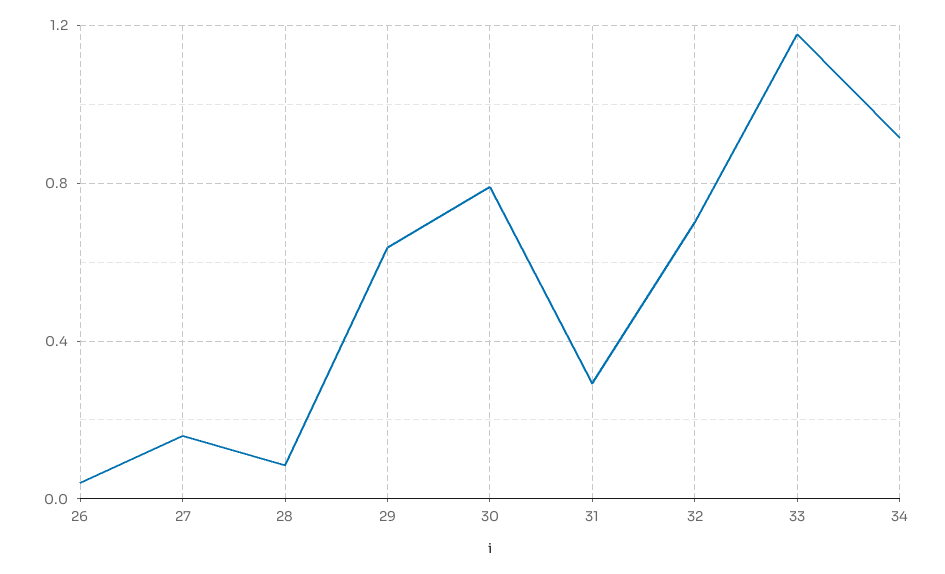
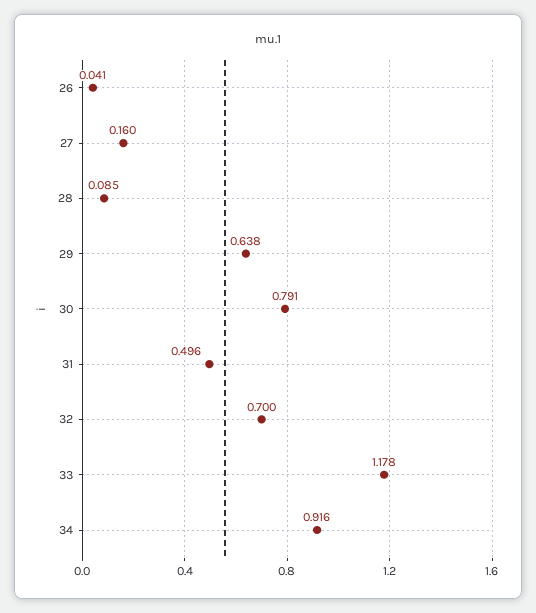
31: 0.3 -> 0.496

